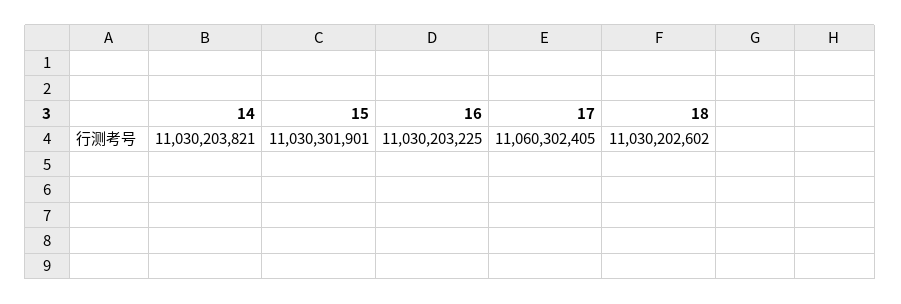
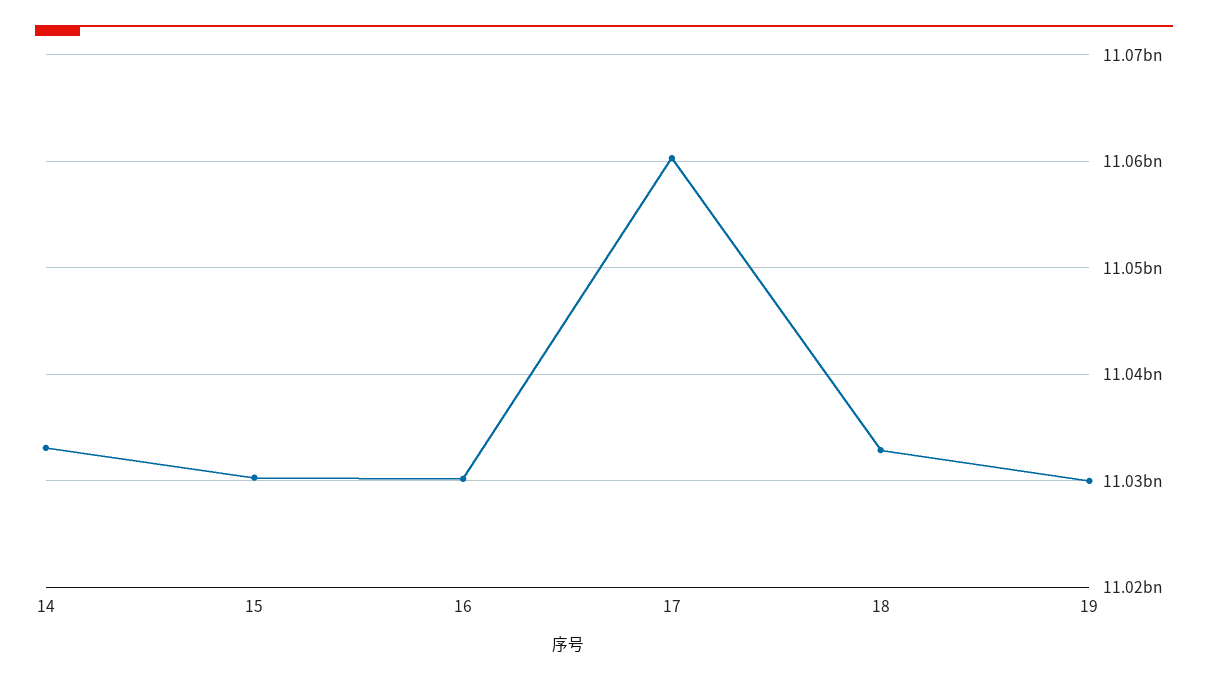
14: 11030203821 -> 11033000000
18: 11030202602 -> 11033000000
19: none -> 11030000000

